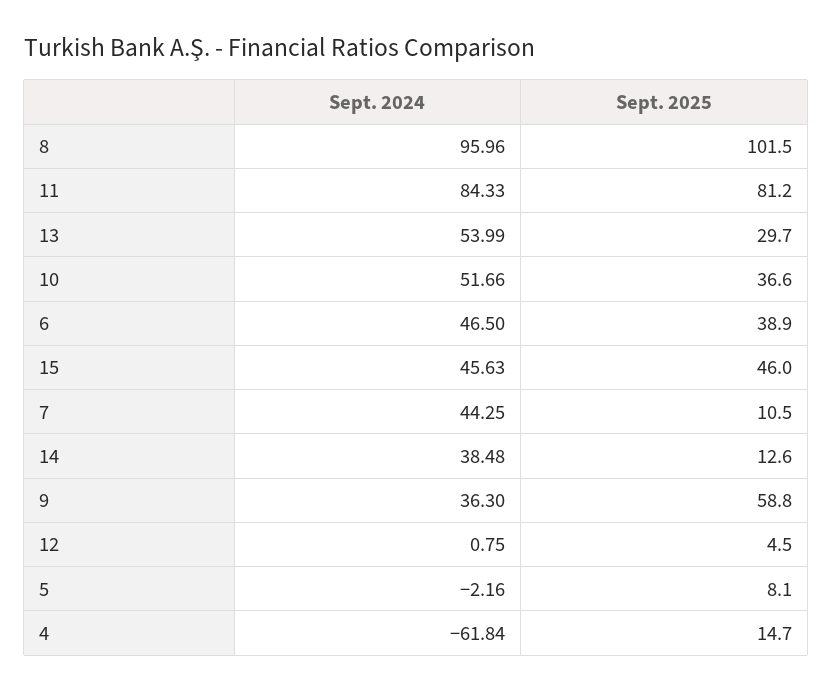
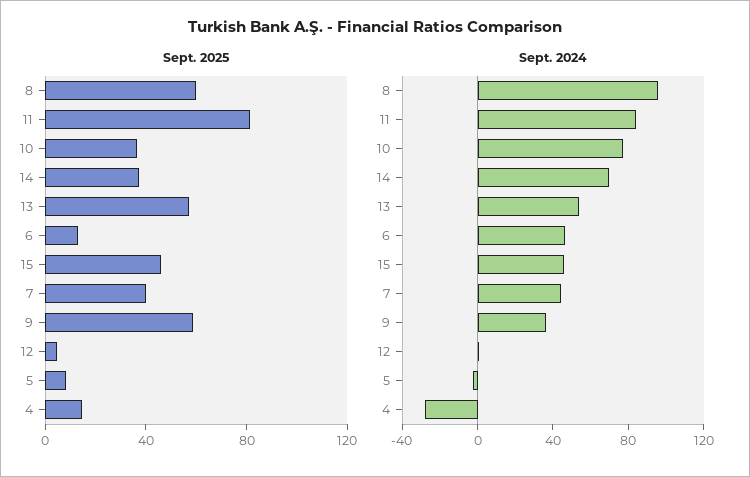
Sept. 2025, 8: 101.5 -> 60
Sept. 2025, 13: 29.7 -> 60
Sept. 2024, 10: 51.66 -> 80
Sept. 2025, 6: 38.9 -> 10
Sept. 2025, 7: 10.5 -> 40
Sept. 2024, 14: 38.48 -> 70
Sept. 2025, 14: 12.6 -> 40
Sept. 2024, 4: -61.84 -> -30

